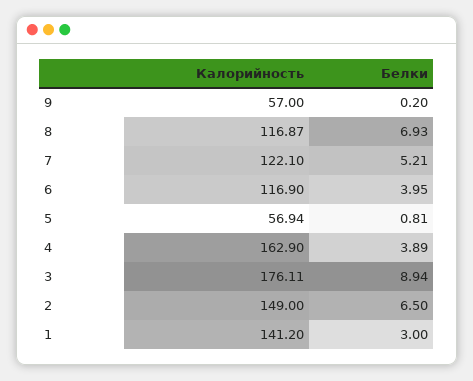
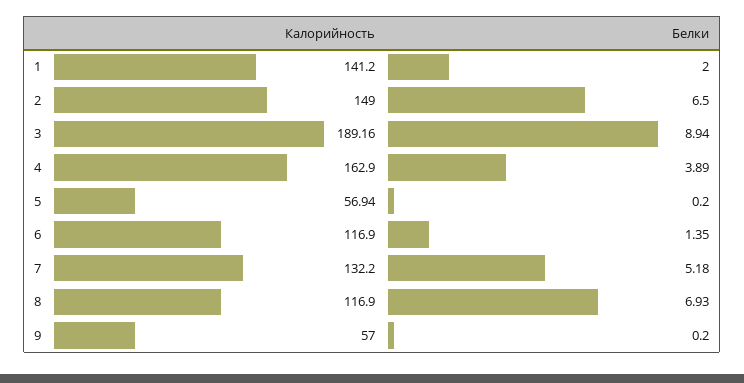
Калорийность, 8: 116.87 -> 116.9
Калорийность, 7: 122.1 -> 132.2
Белки, 7: 5.21 -> 5.18
Белки, 6: 3.95 -> 1.35
Белки, 5: 0.81 -> 0.2
Калорийность, 3: 176.11 -> 189.16
Белки, 1: 3 -> 2

